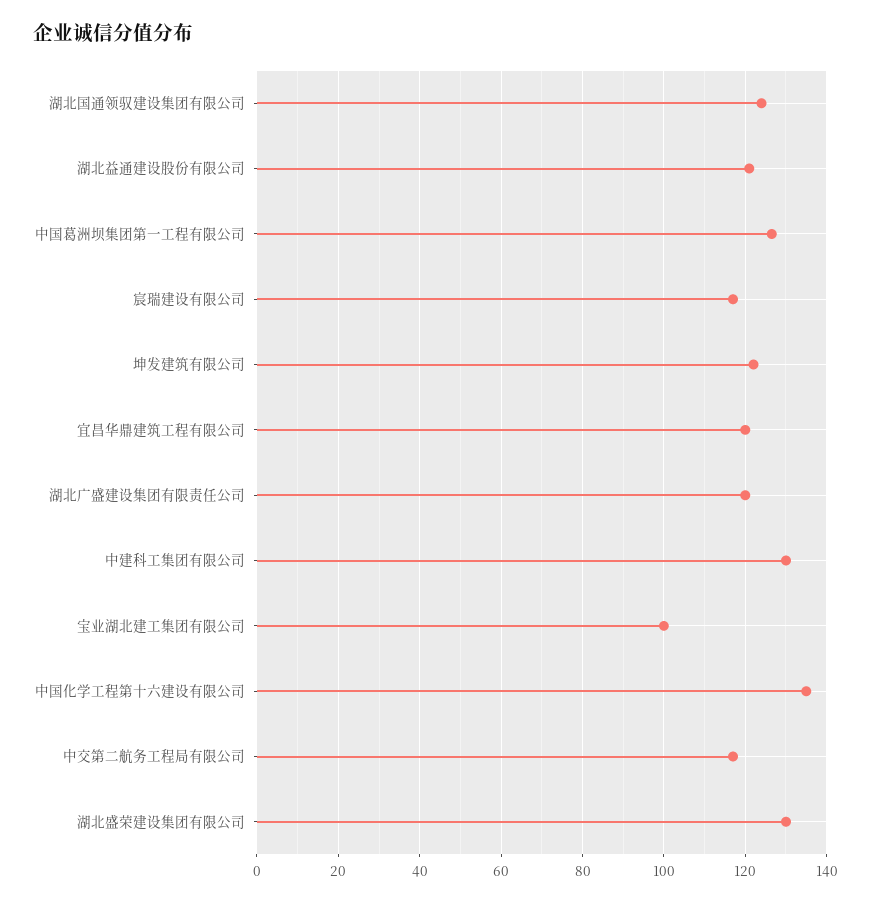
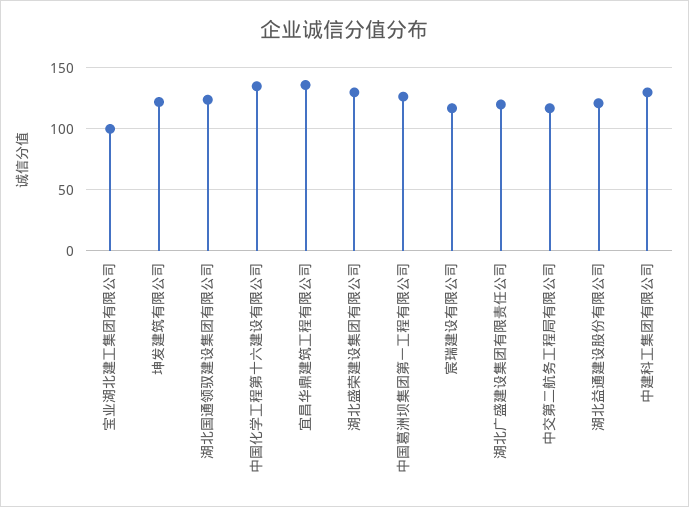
宜昌华鼎建筑工程有限公司: 120 -> 135

